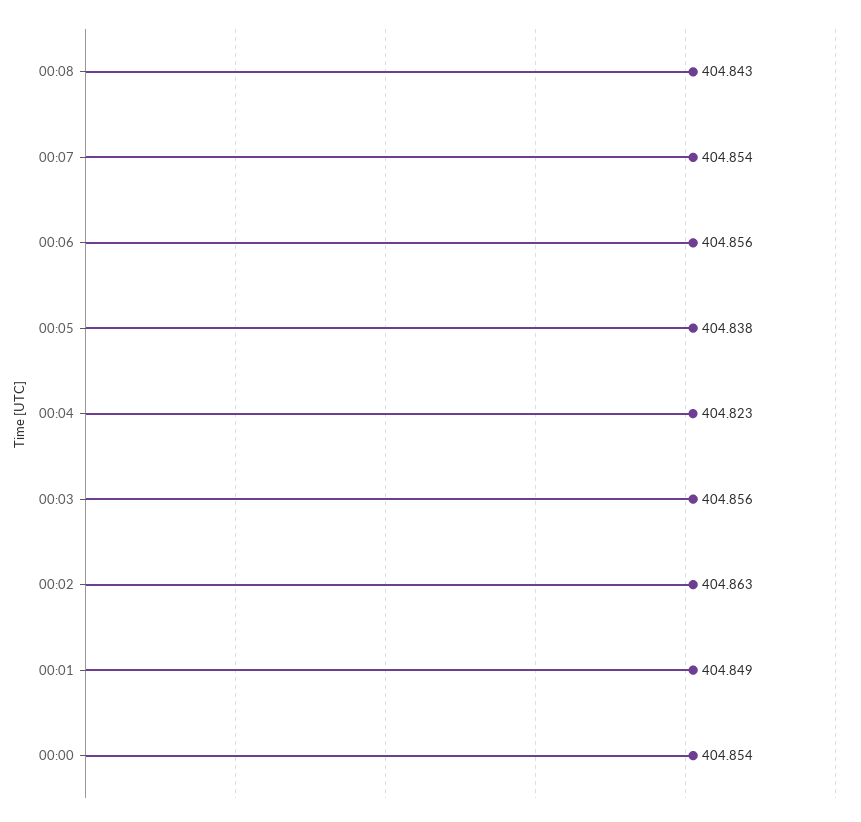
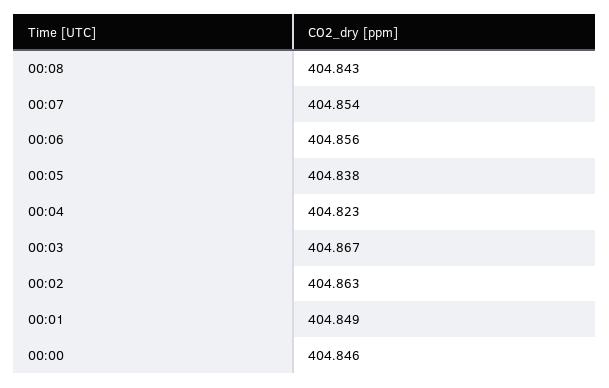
00:03: 404.856 -> 404.867
00:00: 404.854 -> 404.846

